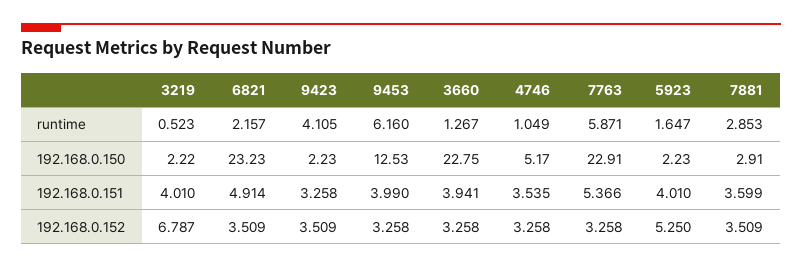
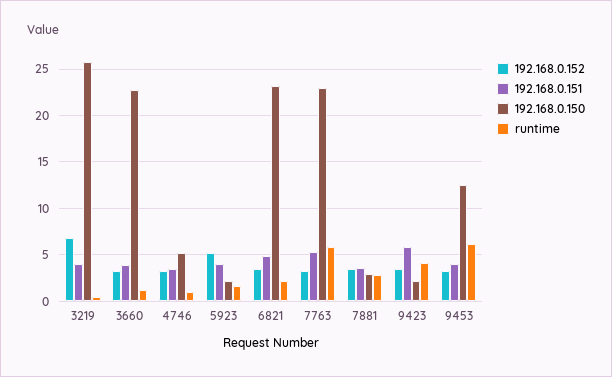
192.168.0.150, 3219: 2.22 -> 26
192.168.0.151, 9423: 3.258 -> 6

